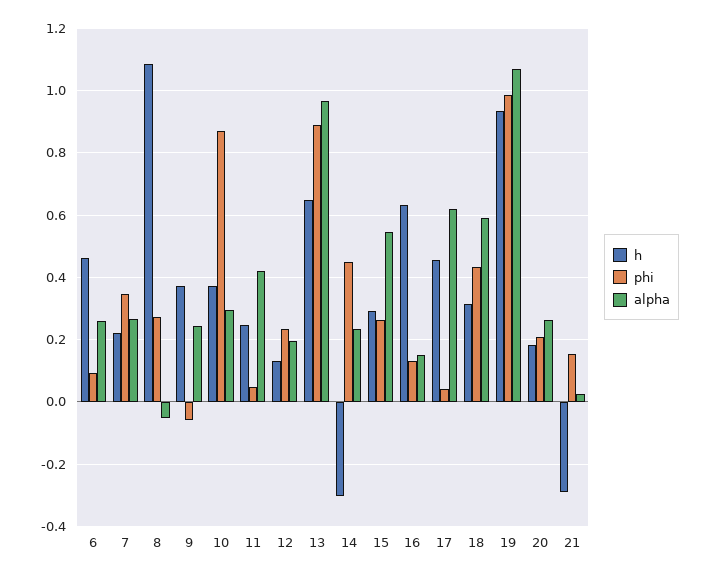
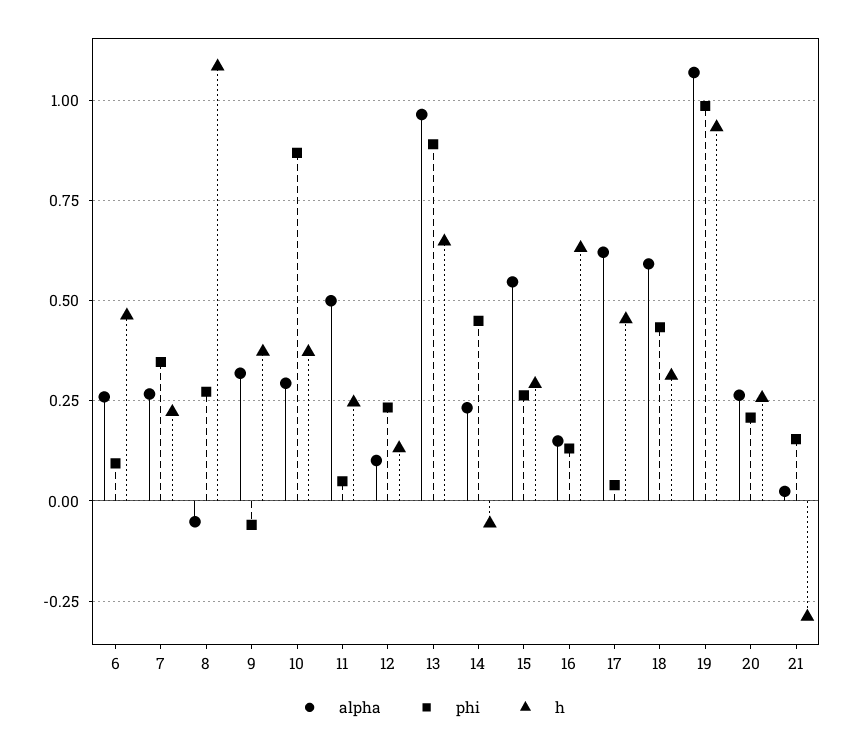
alpha, 9: 0.24 -> 0.325
alpha, 11: 0.42 -> 0.5
alpha, 12: 0.2 -> 0.1
h, 14: -0.3 -> -0.05
h, 20: 0.18 -> 0.25

